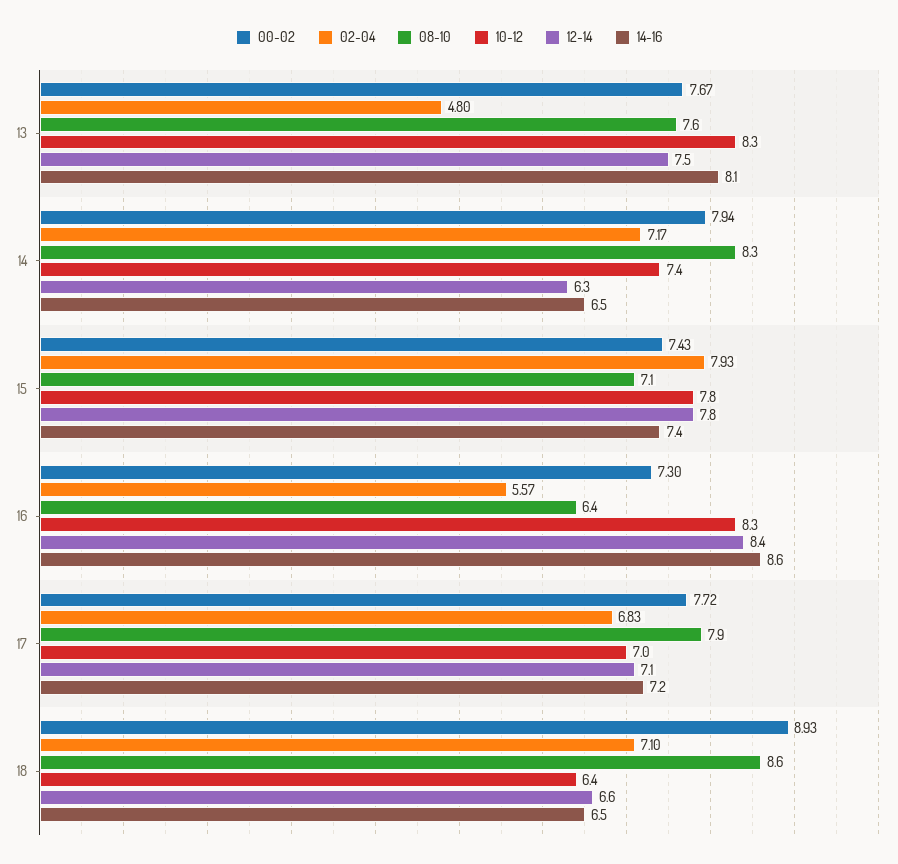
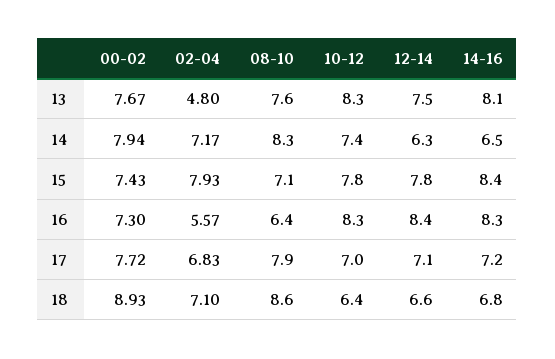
14-16, 15: 7.4 -> 8.4
14-16, 16: 8.6 -> 8.3
14-16, 18: 6.5 -> 6.8

